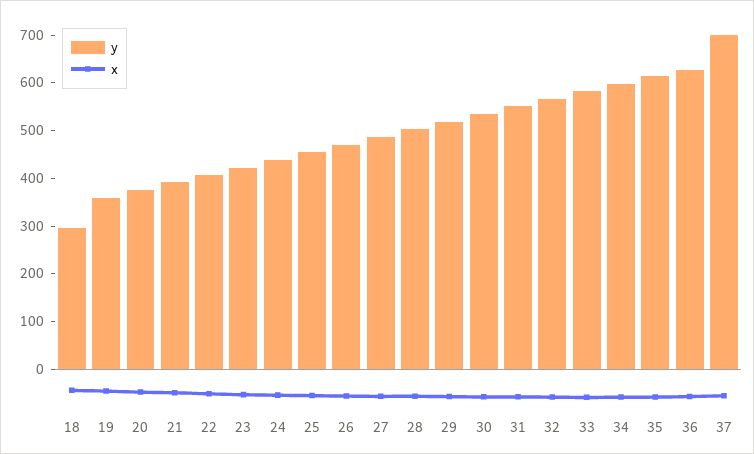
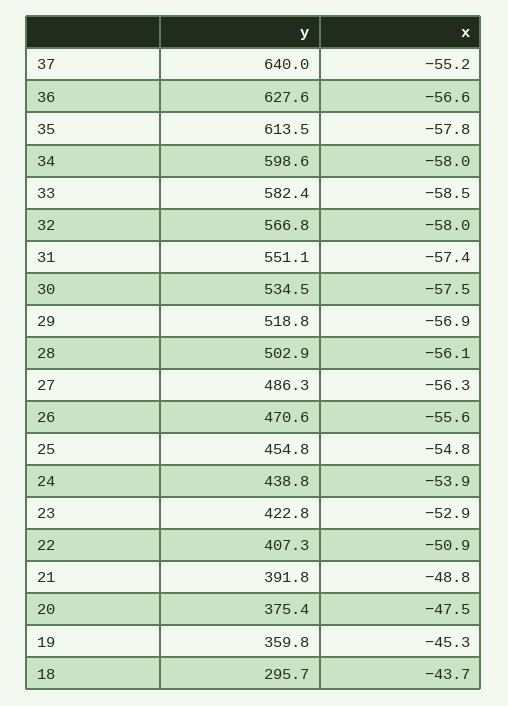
y, 37: 700 -> 640

